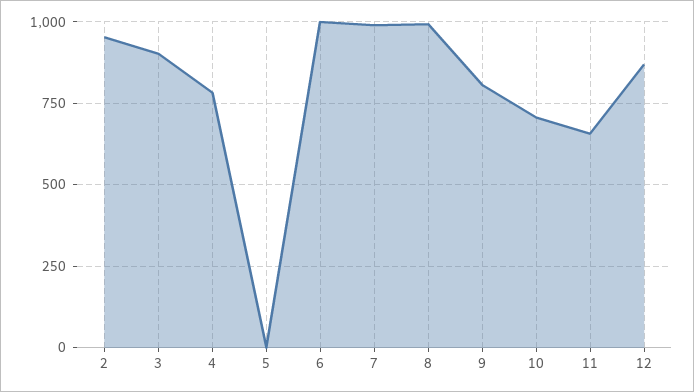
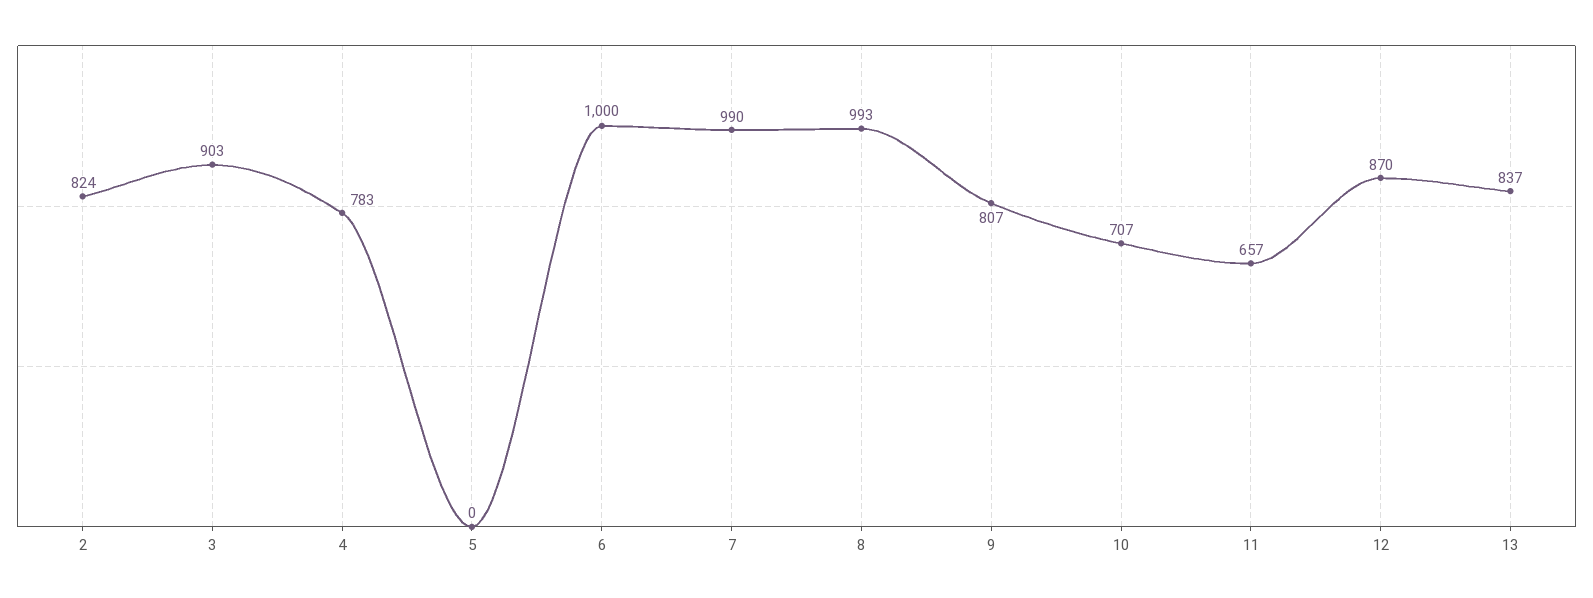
2: 950 -> 824
13: none -> 837

